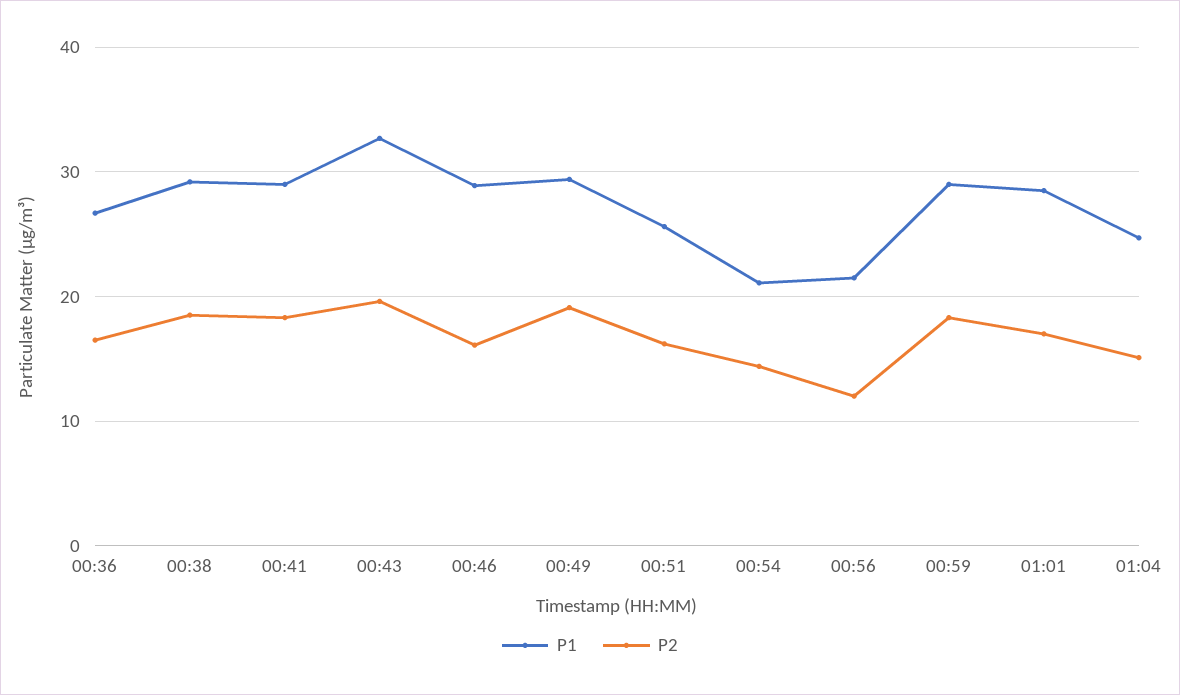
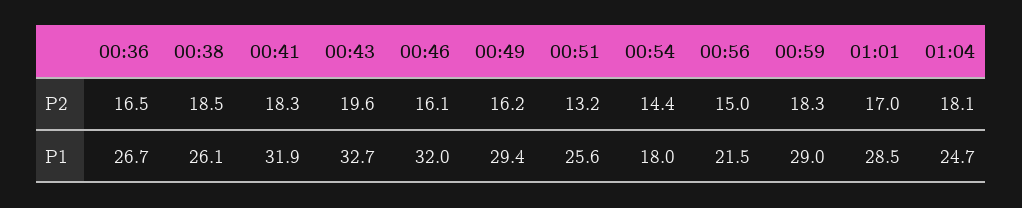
P1, 00:38: 29 -> 26.1
P1, 00:41: 29 -> 31.9
P1, 00:46: 29 -> 32
P2, 00:49: 19 -> 16.2
P2, 00:51: 16 -> 13.2
P1, 00:54: 21 -> 18
P2, 00:56: 12 -> 15
P2, 01:04: 15 -> 18.1

